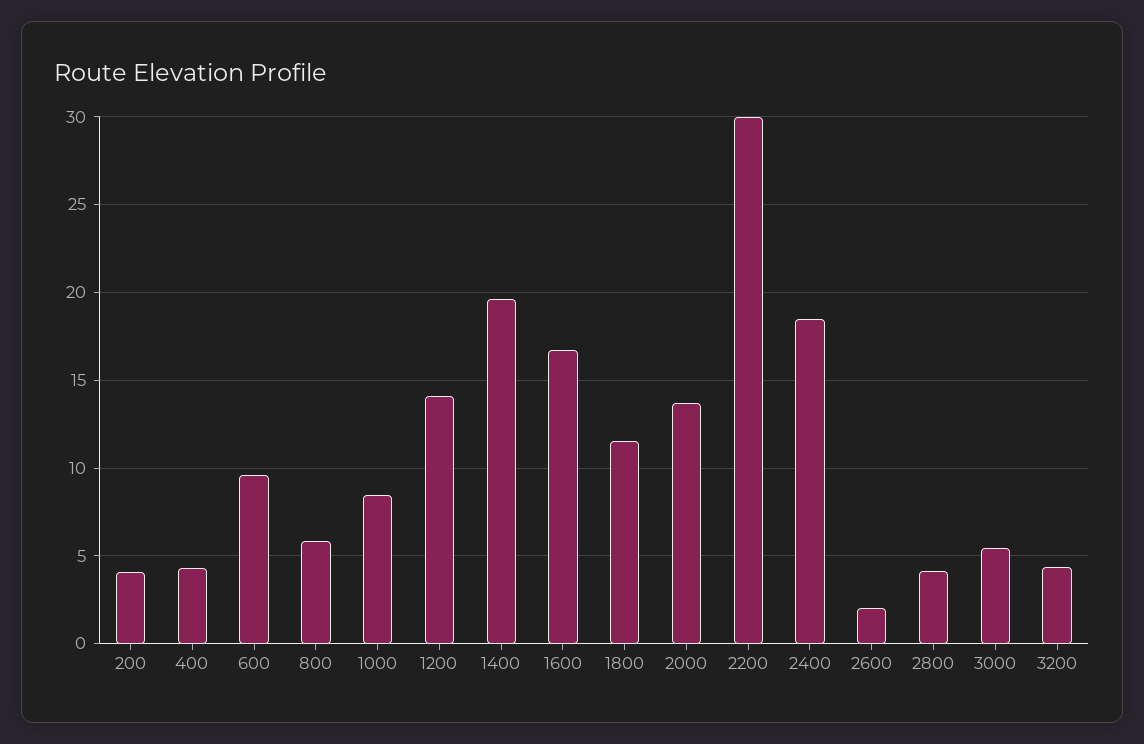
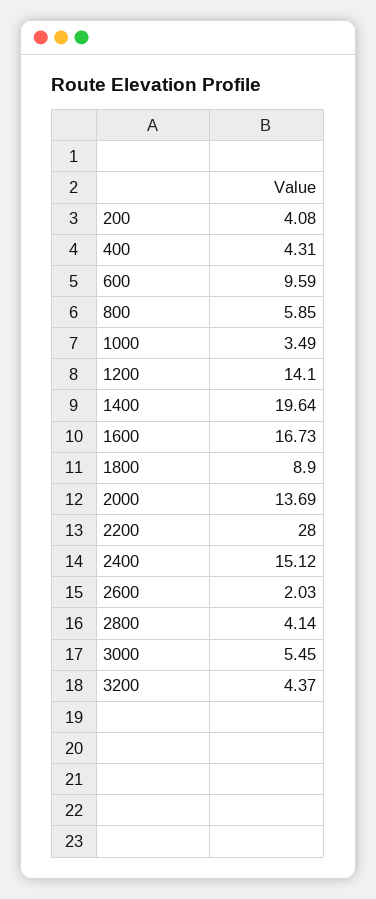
1000: 8.5 -> 3.49
1800: 11.5 -> 8.9
2200: 30 -> 28
2400: 18.5 -> 15.12

